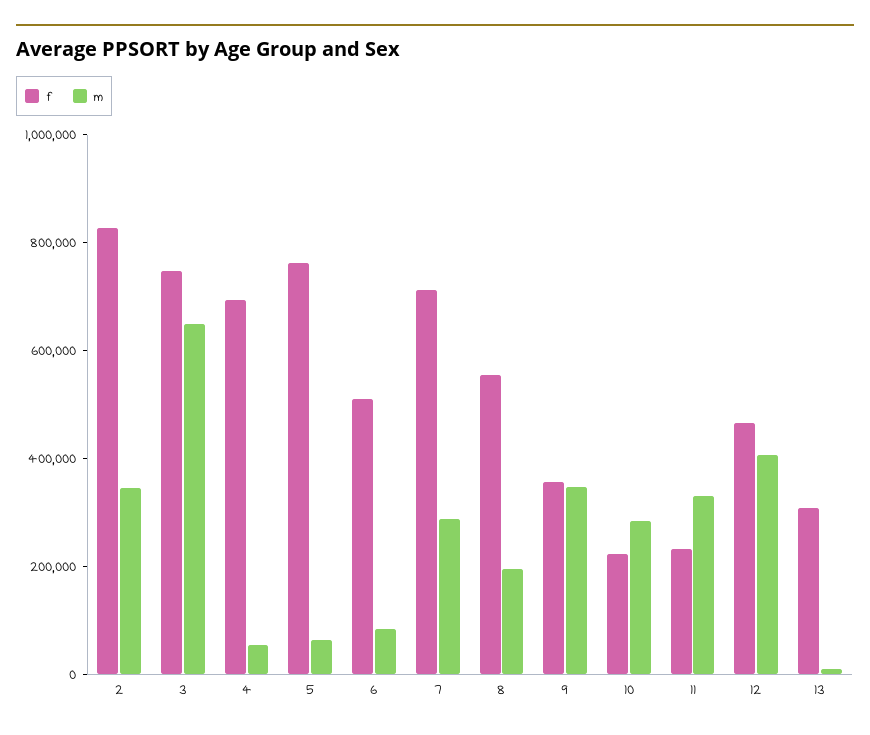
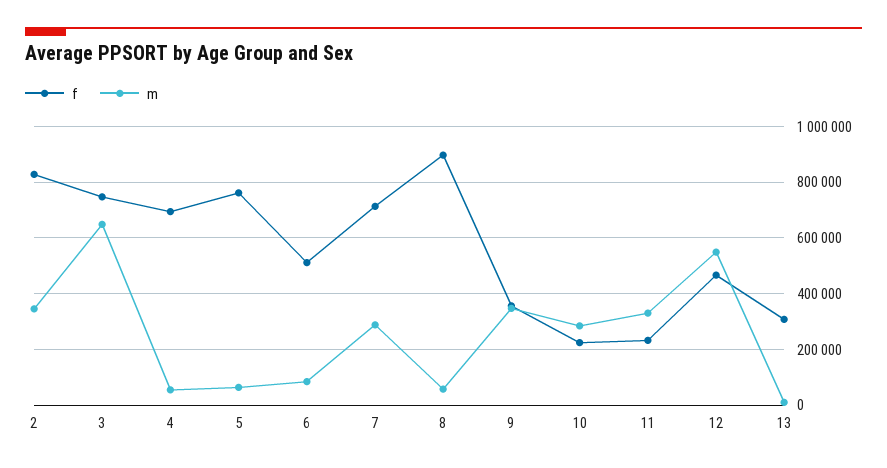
f, 8: 550000 -> 900000
m, 8: 200000 -> 50000
m, 12: 400000 -> 550000

